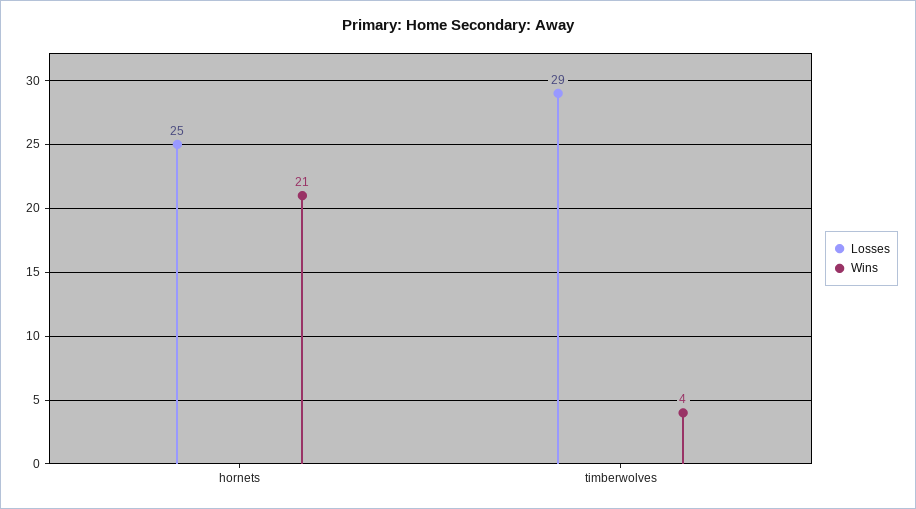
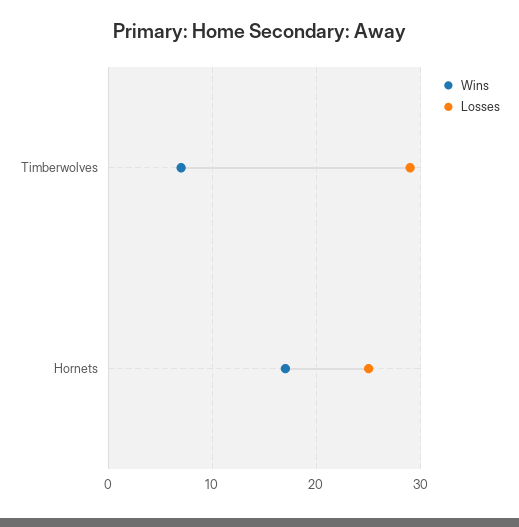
Wins, hornets: 21 -> 17
Wins, timberwolves: 4 -> 7

